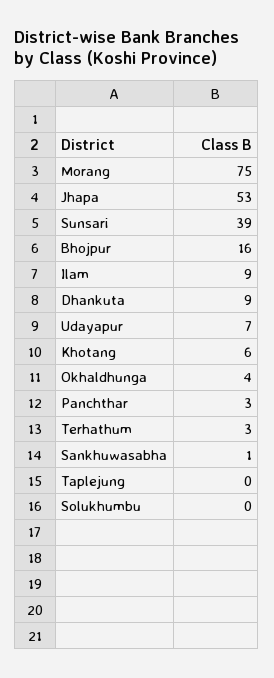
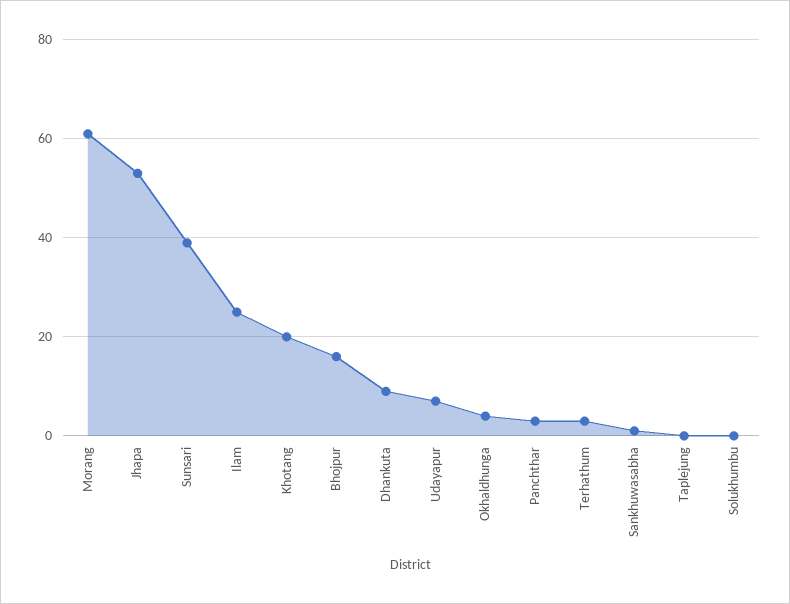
Morang: 75 -> 60
Ilam: 9 -> 25
Khotang: 6 -> 20

